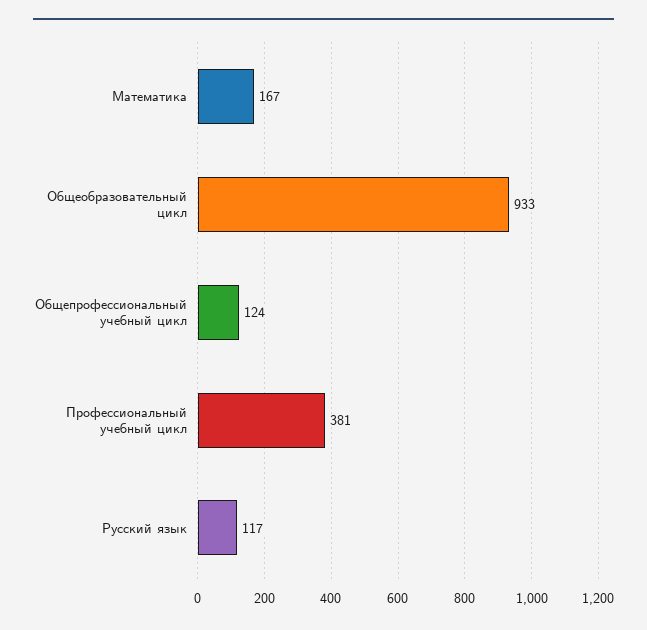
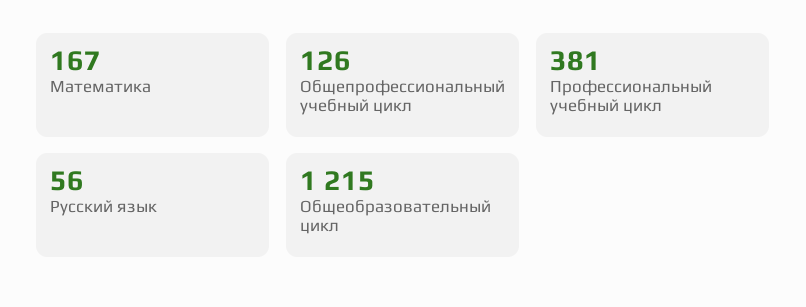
Общеобразовательный цикл: 933 -> 1215
Общепрофессиональный учебный цикл: 124 -> 126
Русский язык: 117 -> 56

